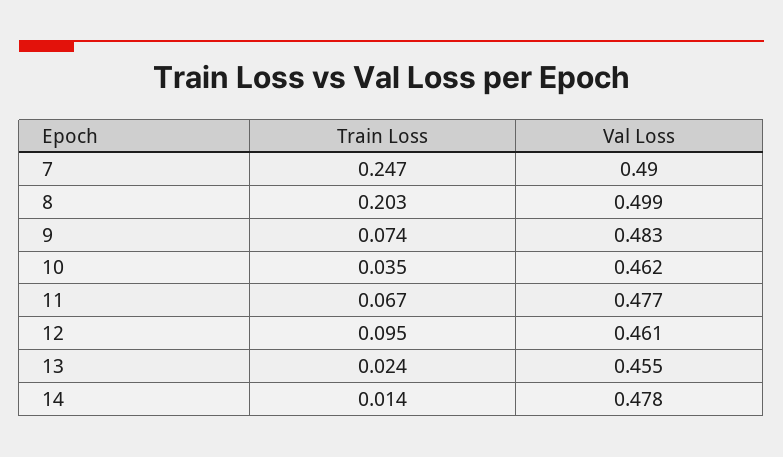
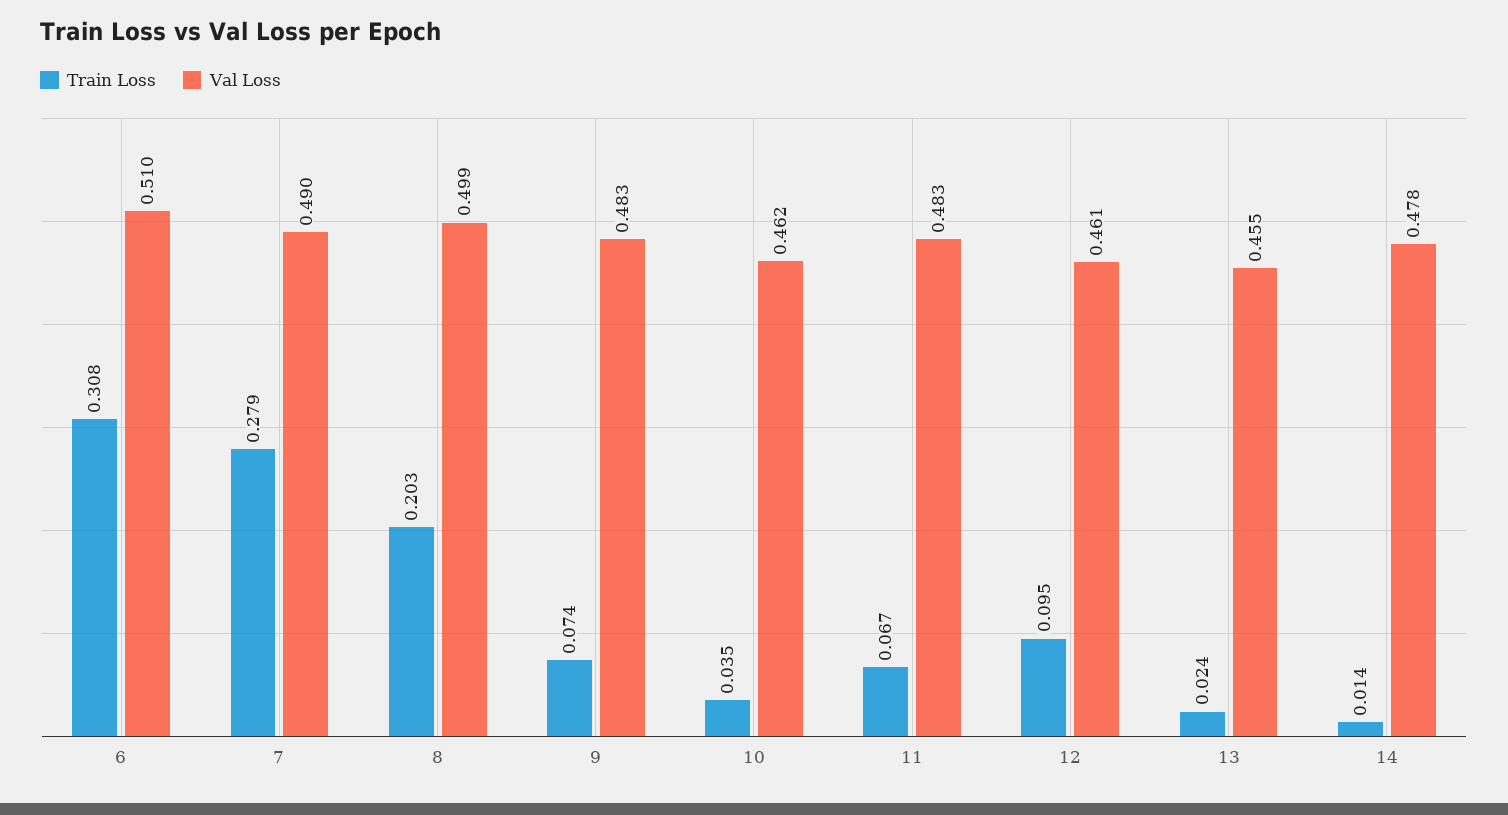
Train Loss, 7: 0.247 -> 0.279
Val Loss, 11: 0.477 -> 0.483
Train Loss, 6: none -> 0.308
Val Loss, 6: none -> 0.51

